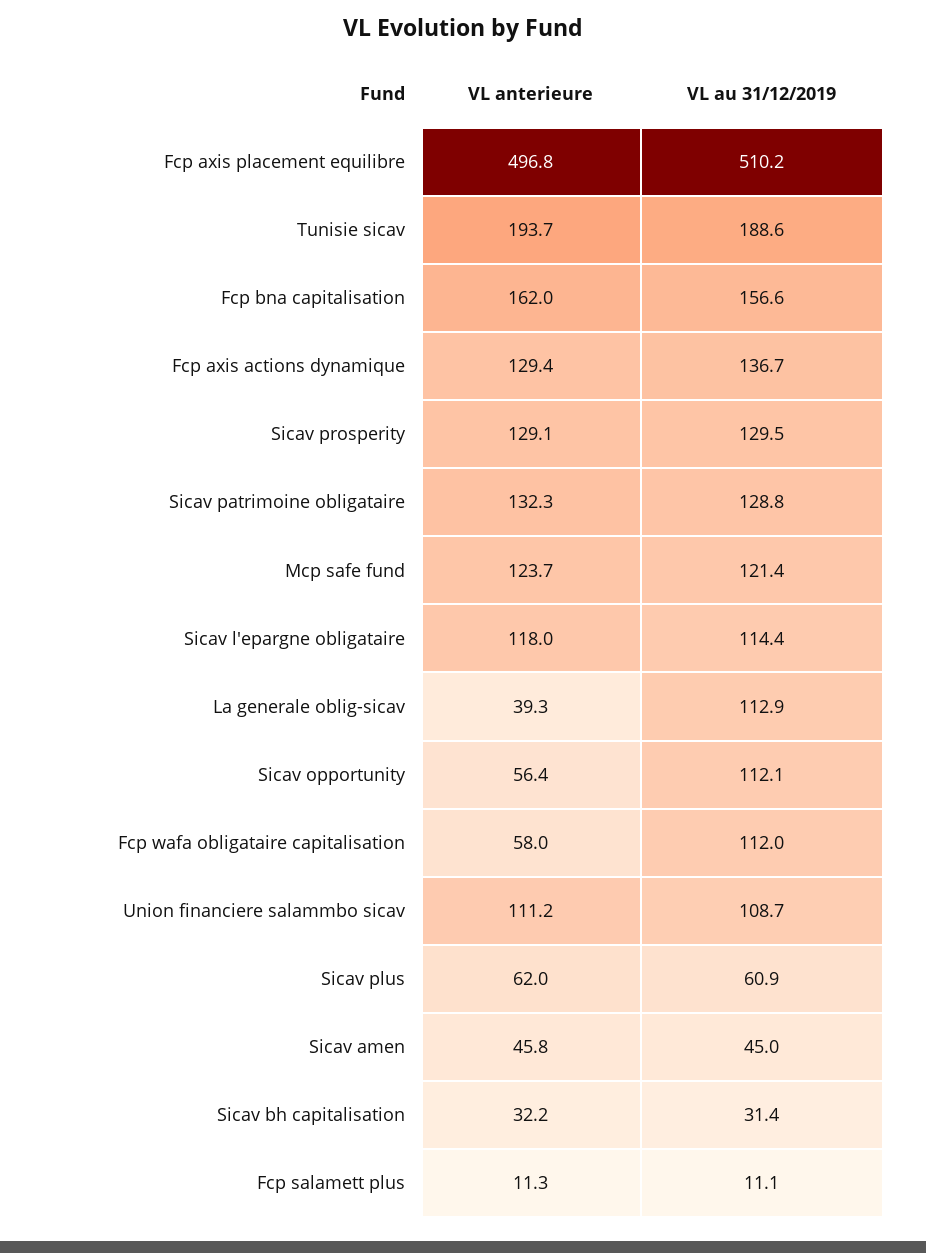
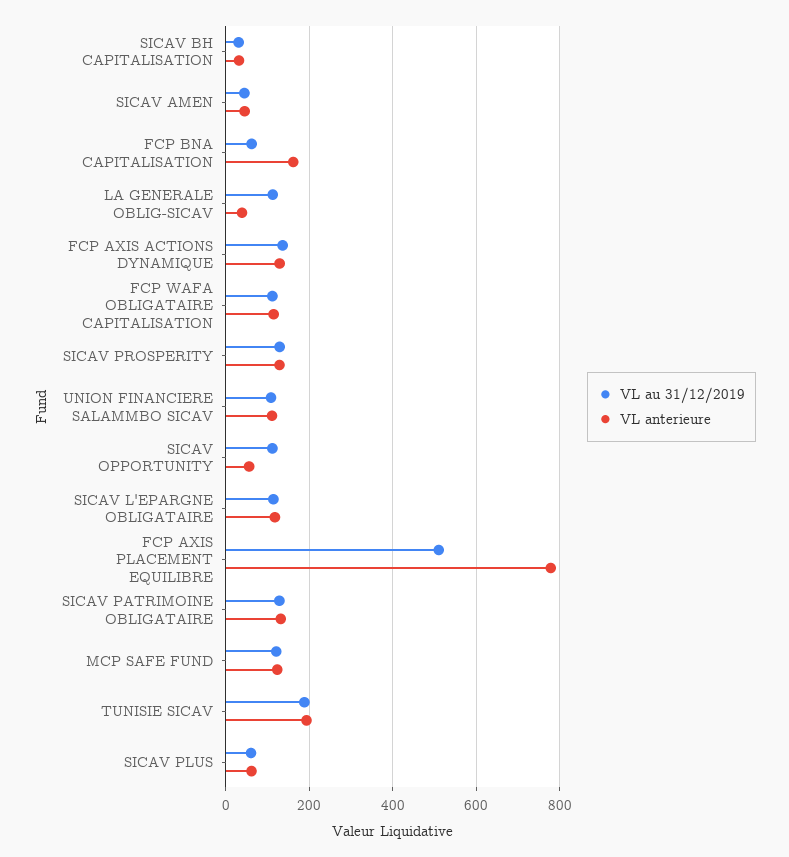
VL anterieure, Fcp axis placement equilibre: 496.8 -> 780
VL au 31/12/2019, Fcp bna capitalisation: 156.6 -> 60
VL anterieure, Fcp wafa obligataire capitalisation: 58 -> 120
VL anterieure, Fcp salamett plus: 11.3 -> none
VL au 31/12/2019, Fcp salamett plus: 11.1 -> none

